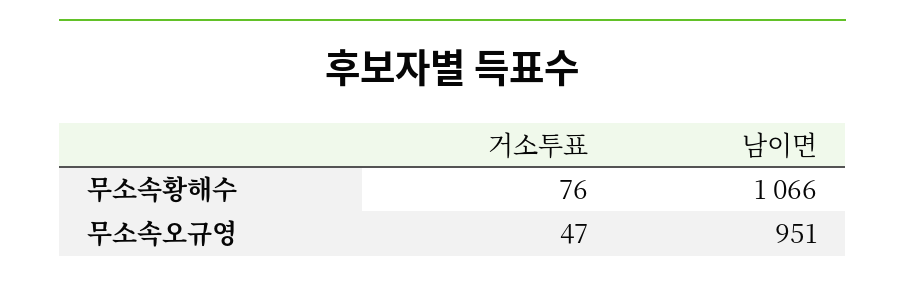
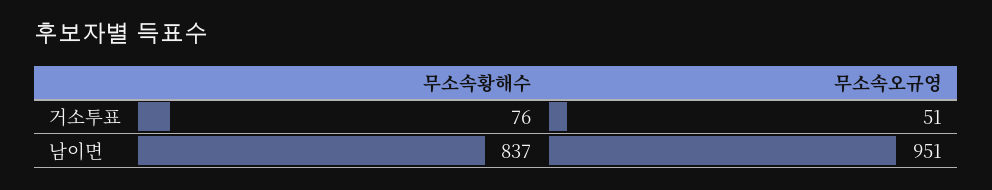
남이면, 무소속황해수: 1066 -> 837
거소투표, 무소속오규영: 47 -> 51

